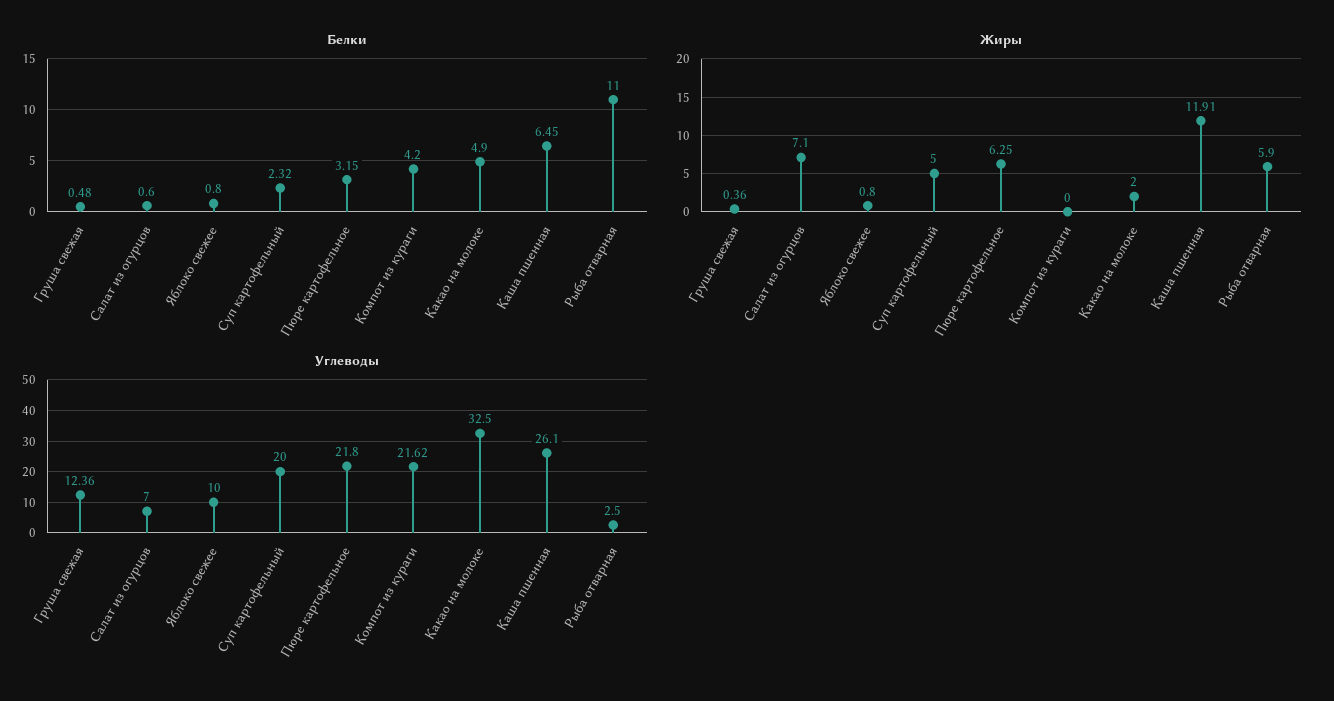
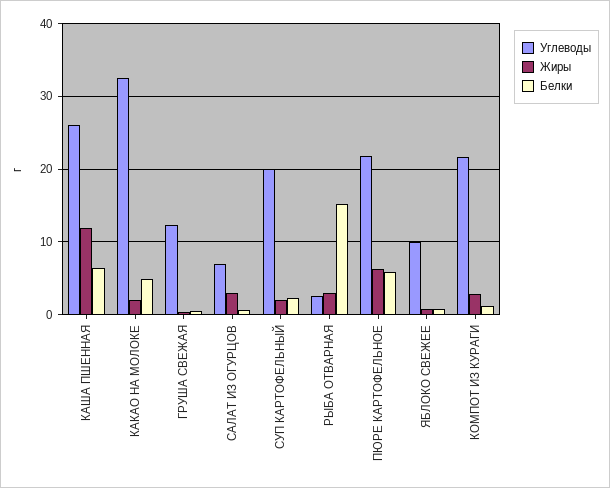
Белки, Пюре картофельное: 3.15 -> 6
Белки, Компот из кураги: 4.2 -> 1
Белки, Рыба отварная: 11 -> 15
Жиры, Салат из огурцов: 7.1 -> 3
Жиры, Суп картофельный: 5 -> 2
Жиры, Компот из кураги: 0 -> 3
Жиры, Рыба отварная: 5.9 -> 3

